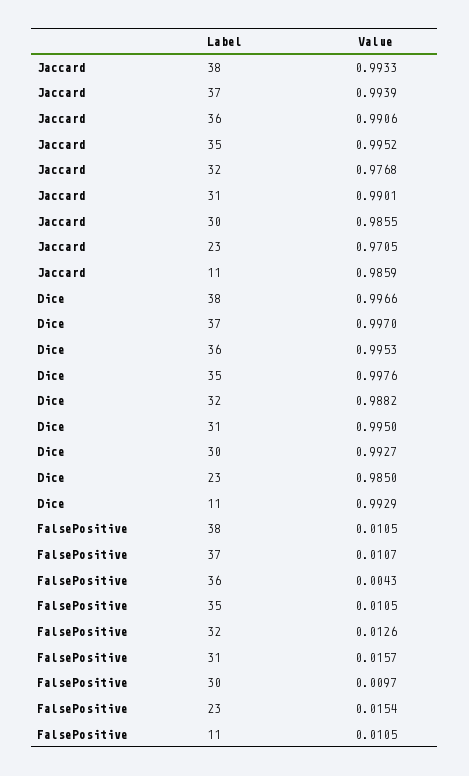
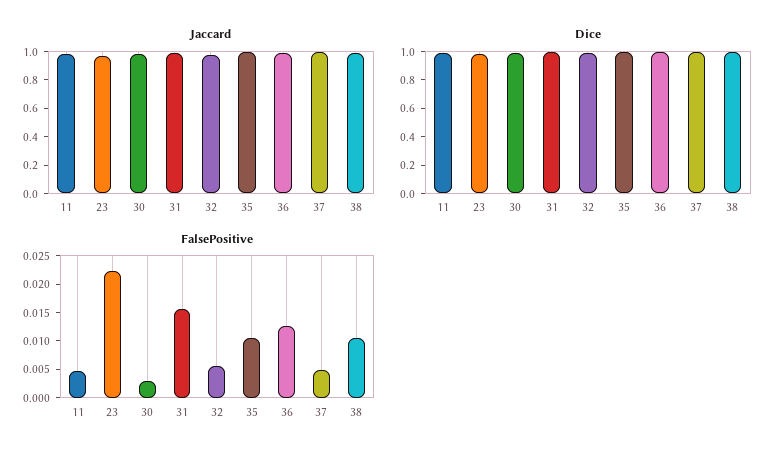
FalsePositive, 37: 0.0107 -> 0.005
FalsePositive, 36: 0.0043 -> 0.0125
FalsePositive, 32: 0.0126 -> 0.005
FalsePositive, 30: 0.0097 -> 0.0025
FalsePositive, 23: 0.0154 -> 0.0225
FalsePositive, 11: 0.0105 -> 0.005

